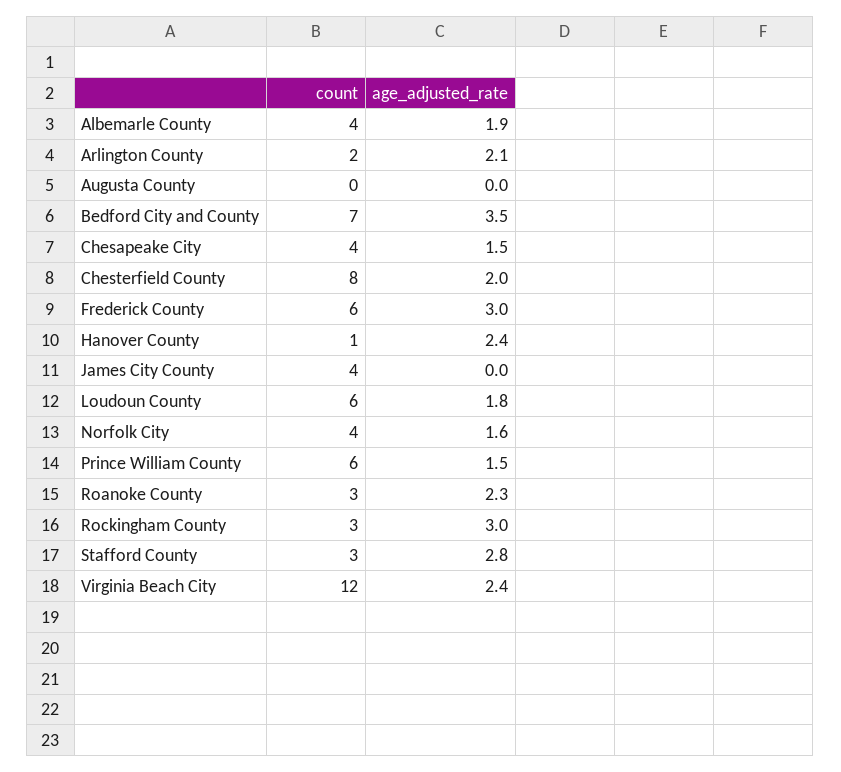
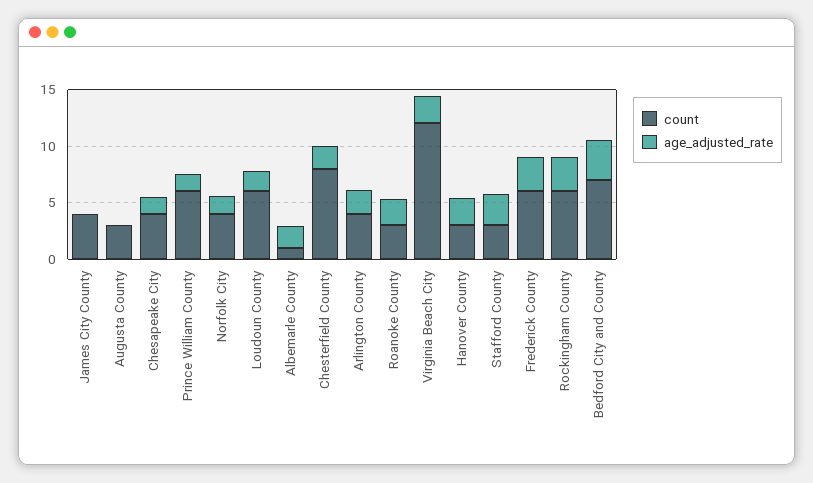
count, Albemarle County: 4 -> 1
count, Arlington County: 2 -> 4
count, Augusta County: 0 -> 3
count, Hanover County: 1 -> 3
count, Rockingham County: 3 -> 6

